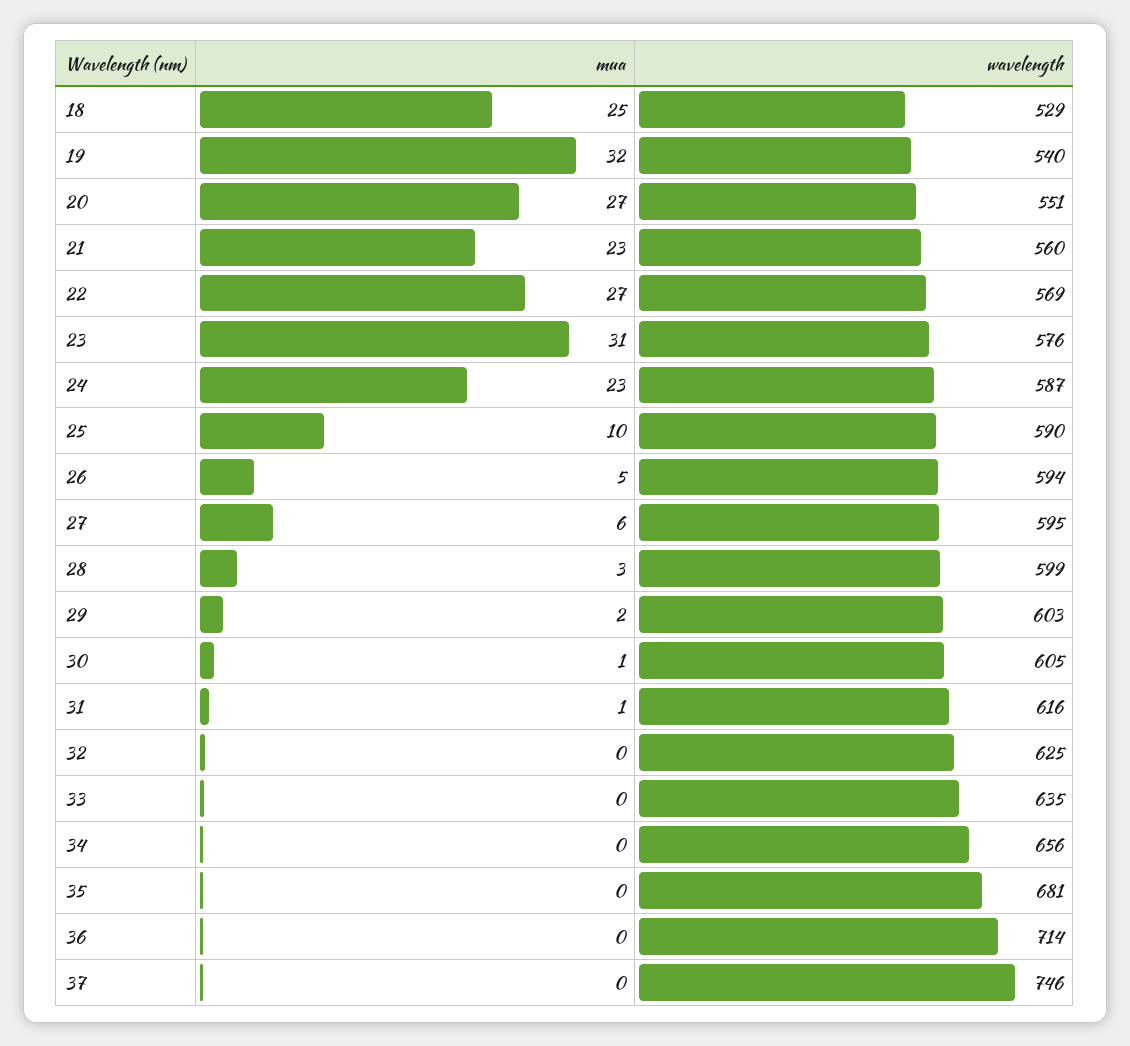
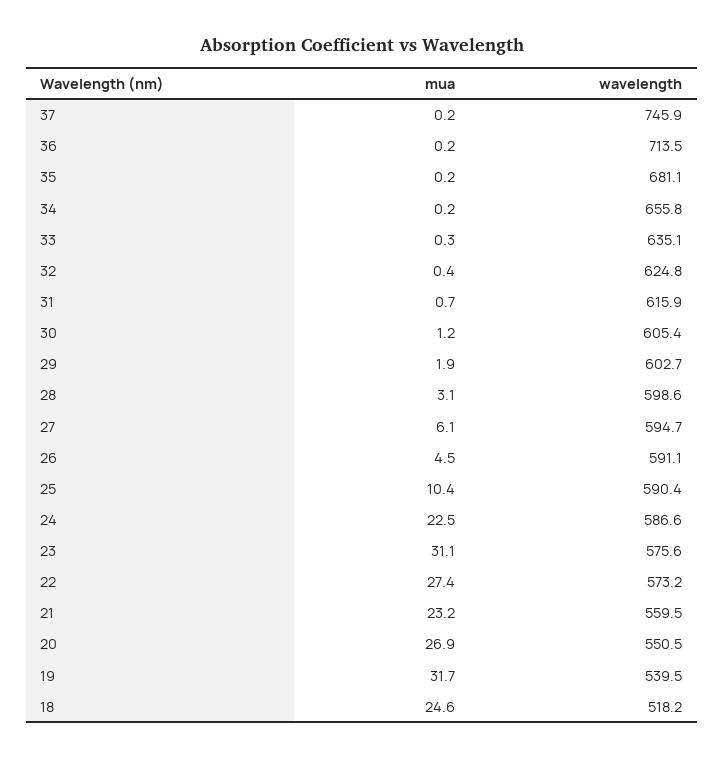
wavelength, 18: 529 -> 518.2
wavelength, 22: 569 -> 573.2
wavelength, 26: 594 -> 591.1

